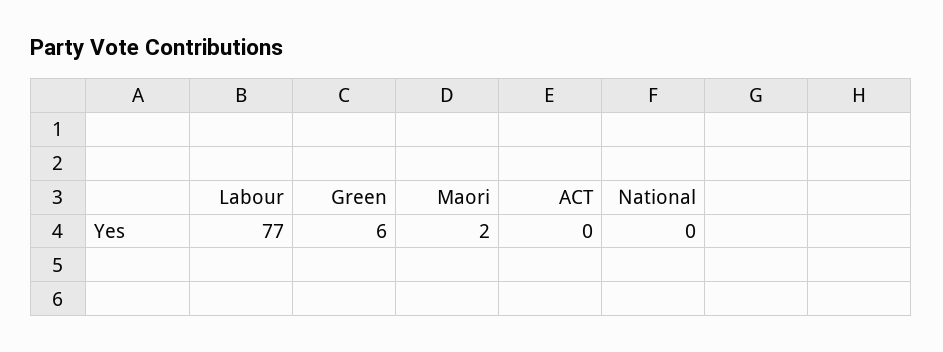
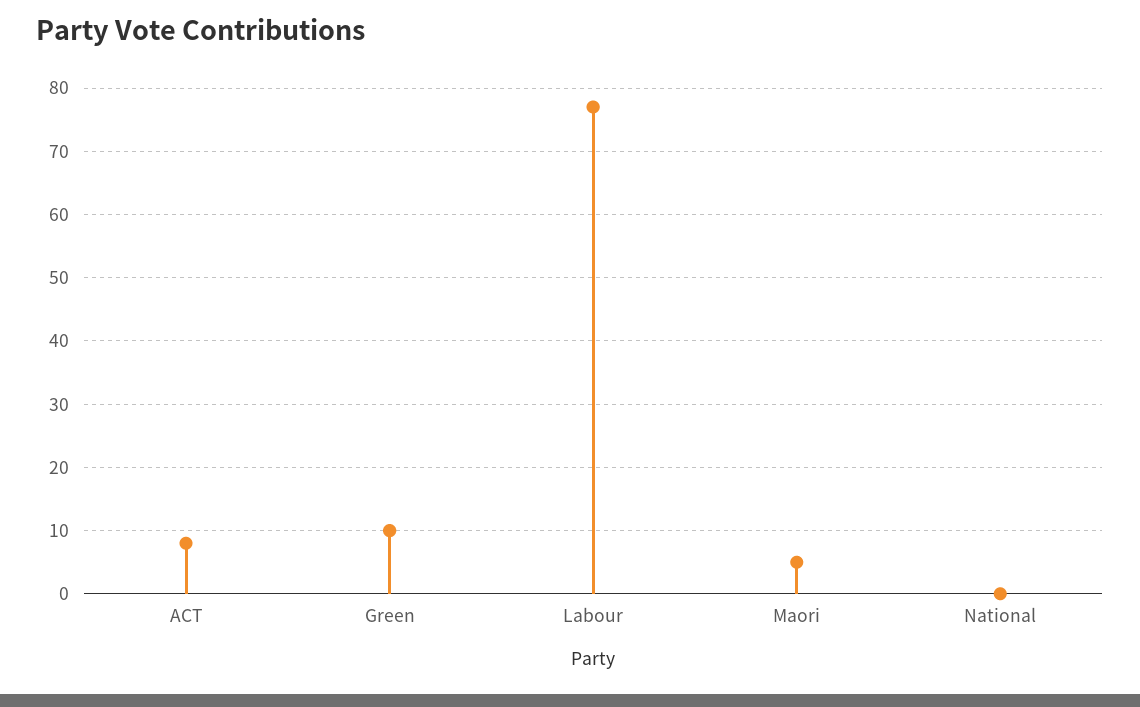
Green: 6 -> 10
Maori: 2 -> 5
ACT: 0 -> 8

